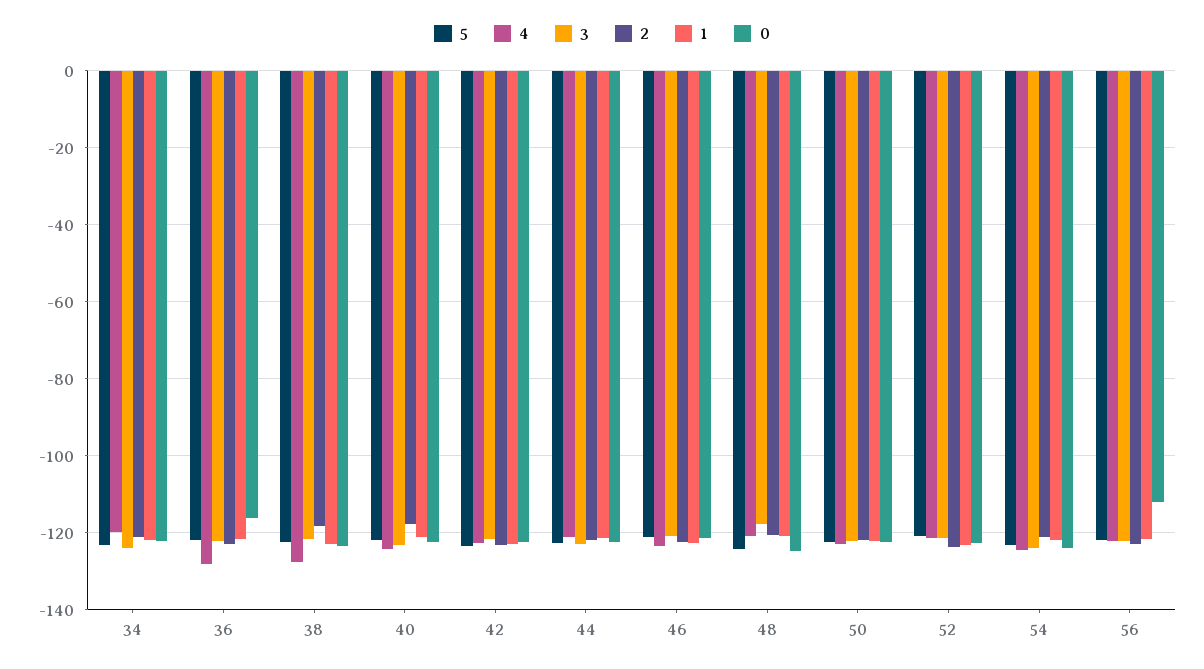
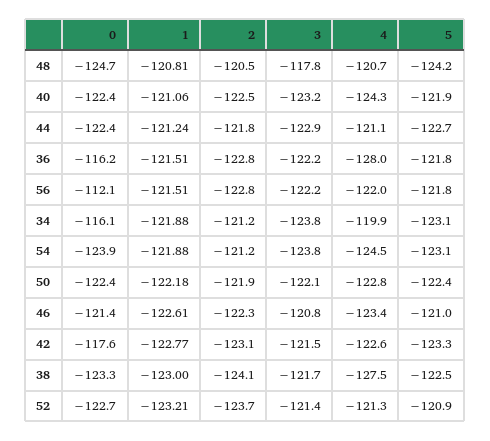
0, 34: -122 -> -116.1
2, 38: -118 -> -124.1
2, 40: -118 -> -122.5
0, 42: -122 -> -117.6

